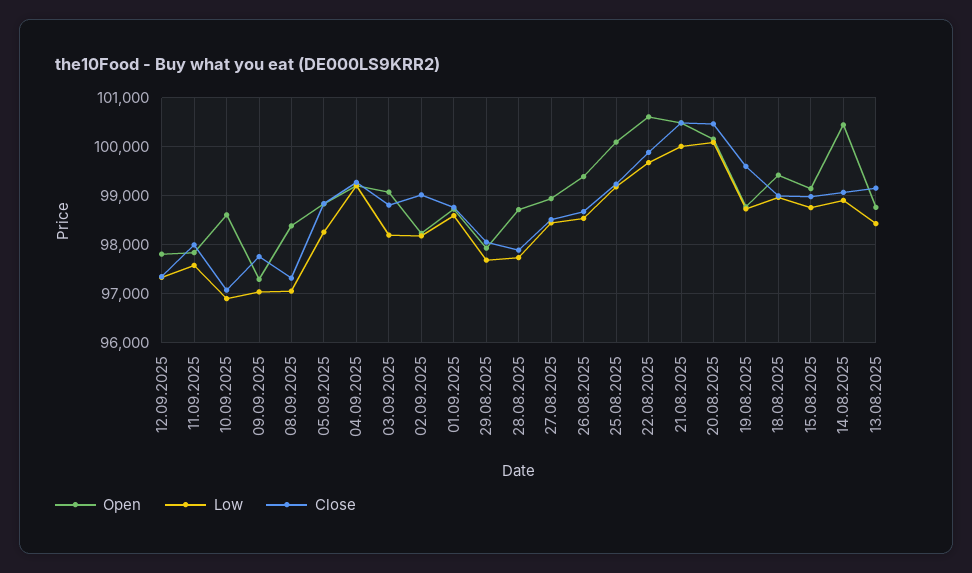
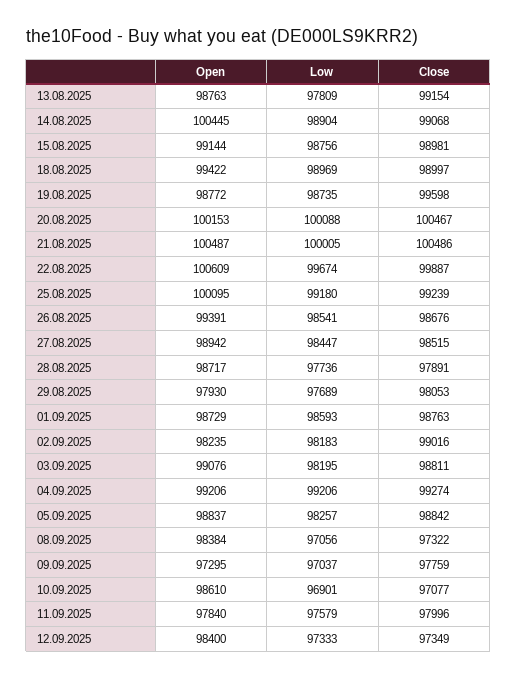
Open, 12.09.2025: 97800 -> 98400
Low, 13.08.2025: 98400 -> 97809

